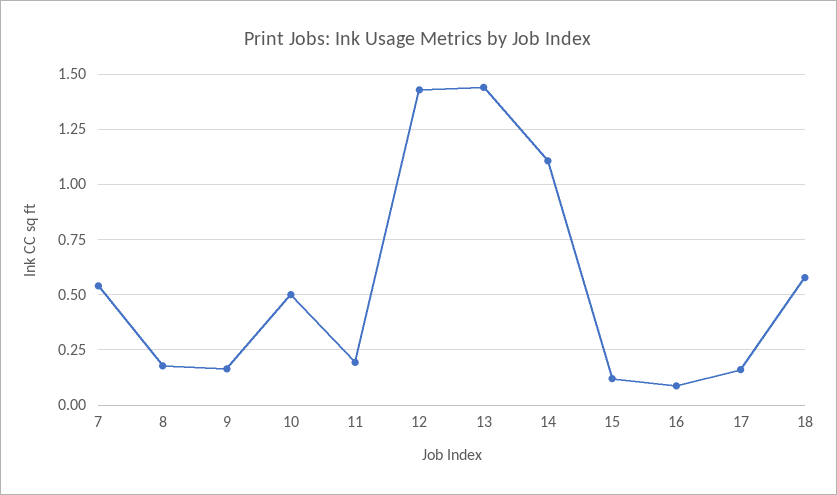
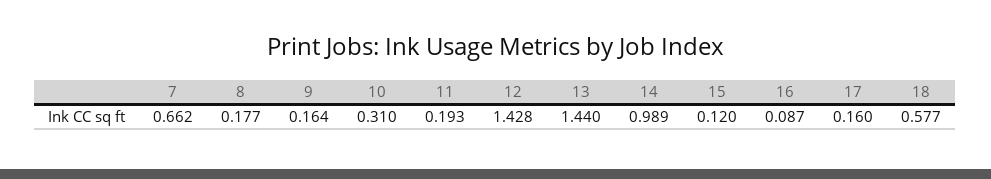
7: 0.55 -> 0.662
10: 0.5 -> 0.31
14: 1.1 -> 0.989

